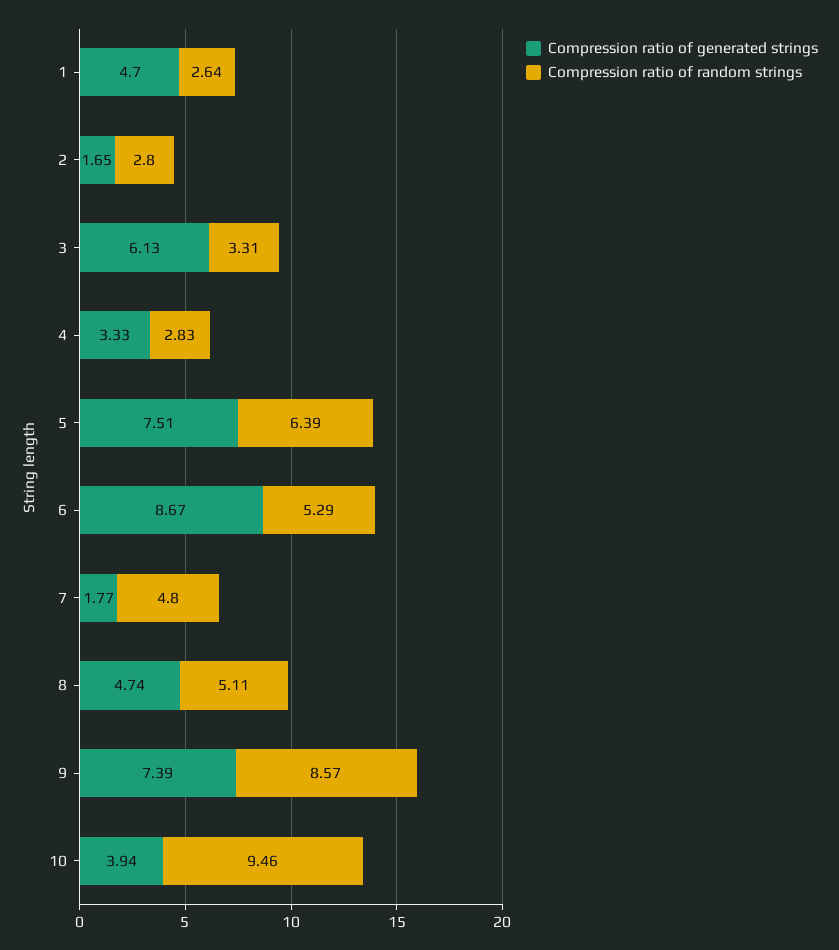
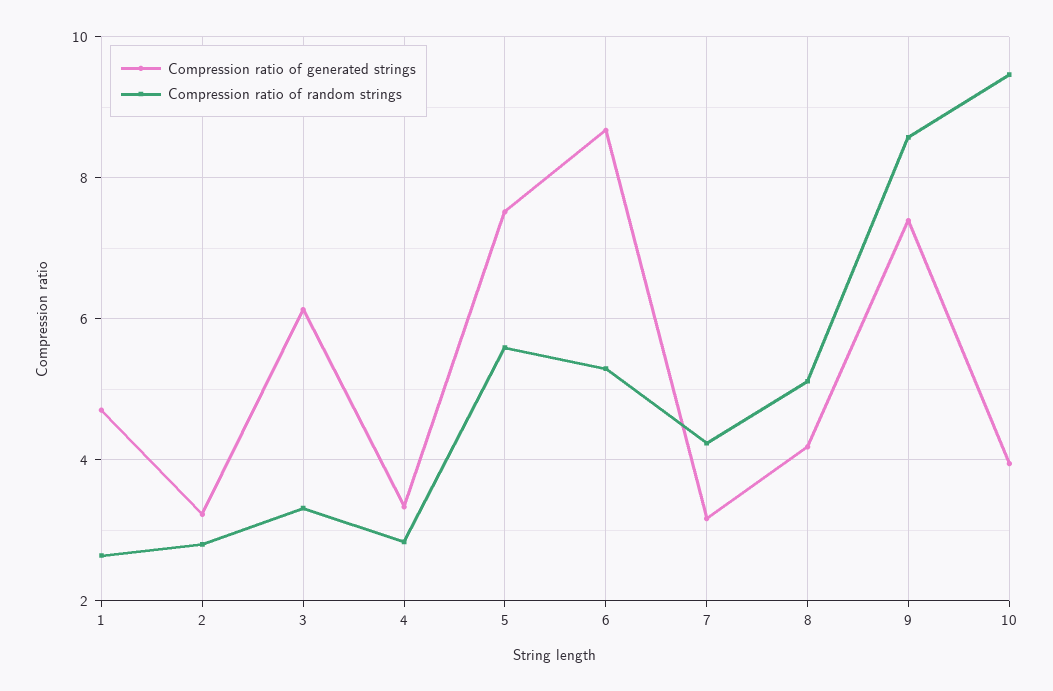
Compression ratio of generated strings, 2: 1.65 -> 3.2
Compression ratio of random strings, 5: 6.39 -> 5.6
Compression ratio of generated strings, 7: 1.77 -> 3.2
Compression ratio of random strings, 7: 4.8 -> 4.2
Compression ratio of generated strings, 8: 4.74 -> 4.2

